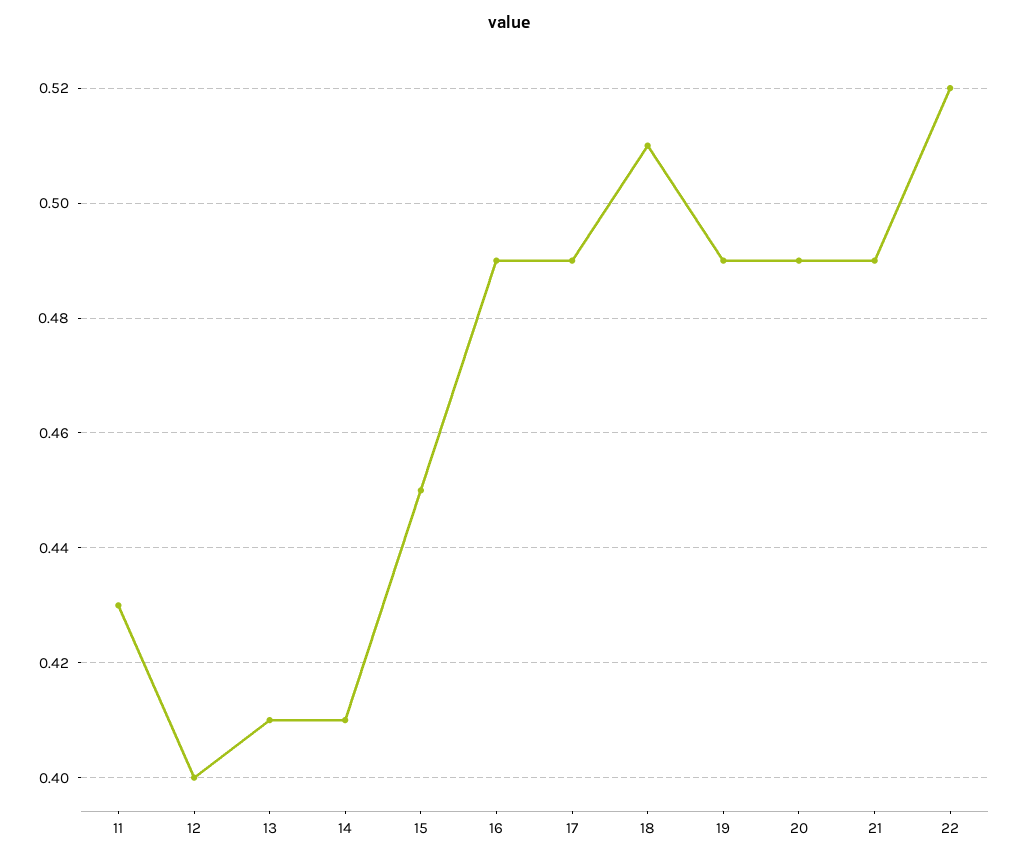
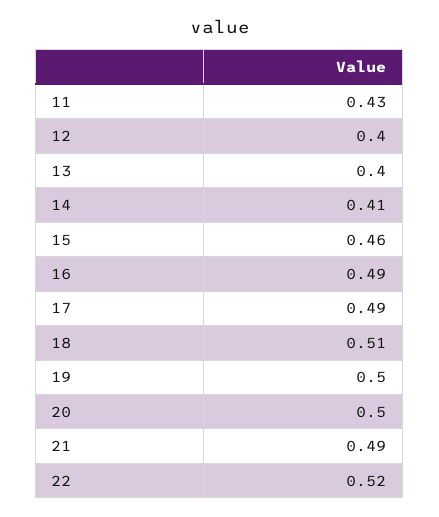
13: 0.41 -> 0.4
15: 0.45 -> 0.46
19: 0.49 -> 0.5
20: 0.49 -> 0.5

